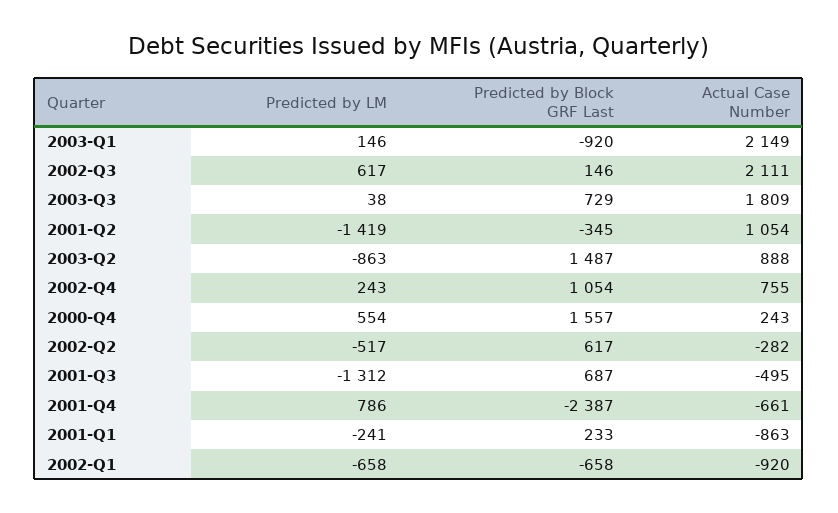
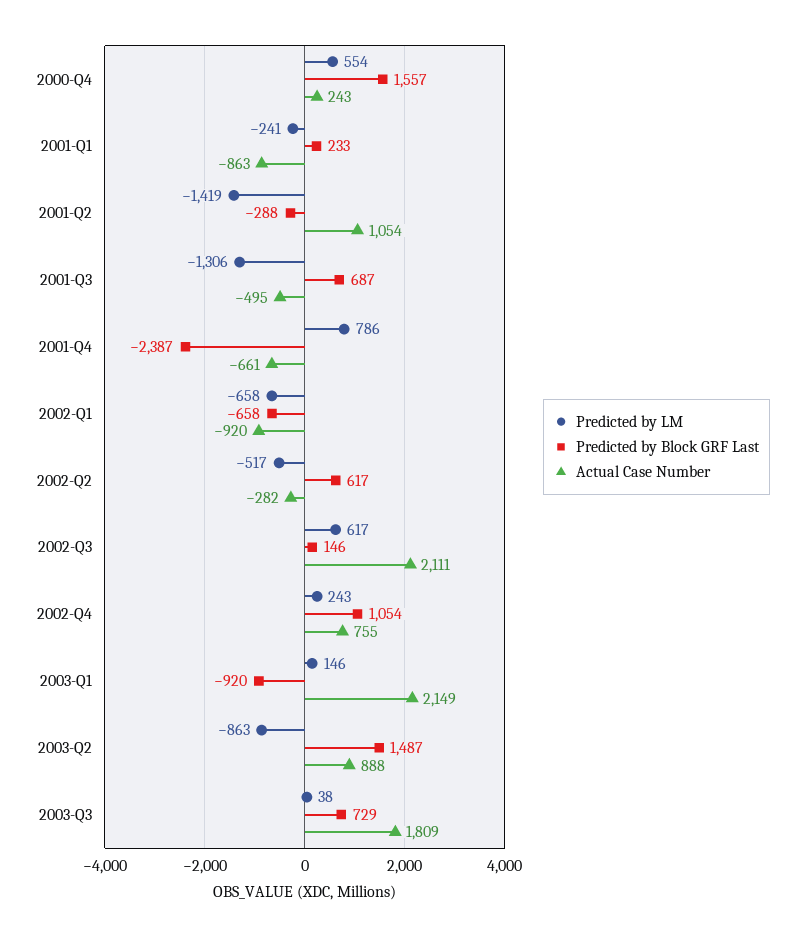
Predicted by Block GRF Last, 2001-Q2: -345 -> -288
Predicted by LM, 2001-Q3: -1312 -> -1306

